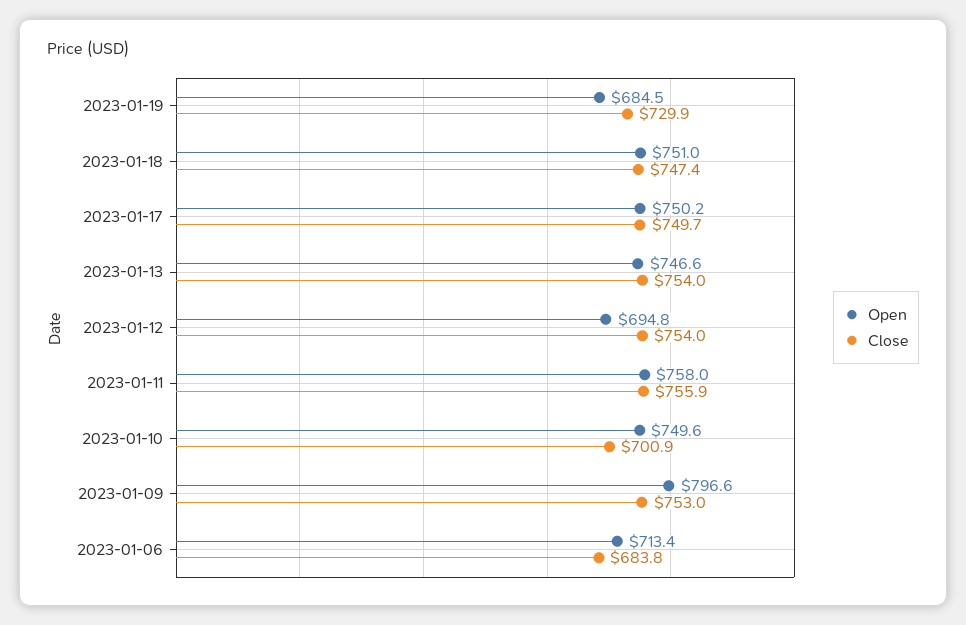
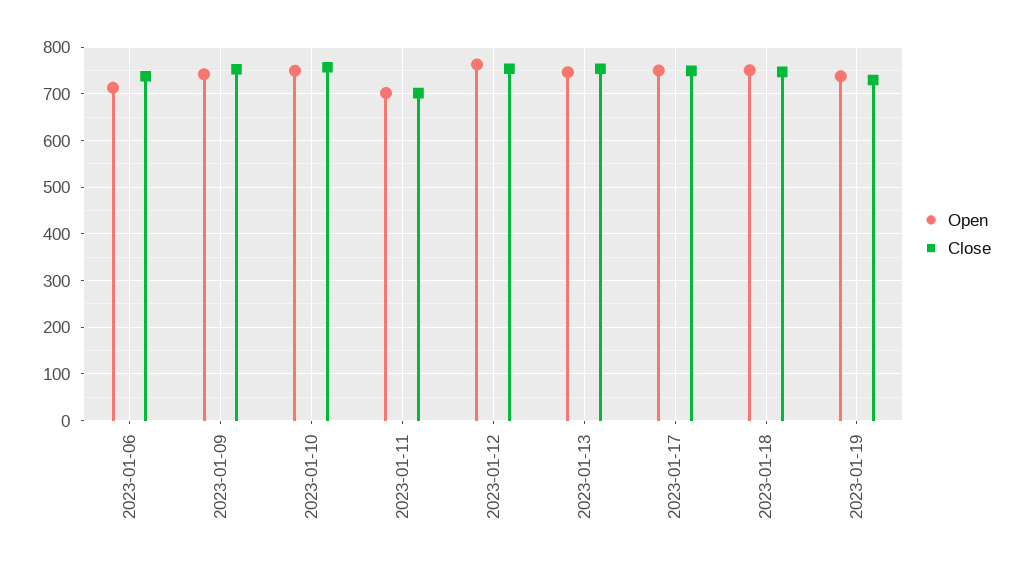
Open, 2023-01-19: 684.5 -> 740
Open, 2023-01-12: 694.8 -> 760
Open, 2023-01-11: 758 -> 700
Close, 2023-01-11: 755.9 -> 700
Close, 2023-01-10: 700.9 -> 760
Open, 2023-01-09: 796.6 -> 740
Close, 2023-01-06: 683.8 -> 740

